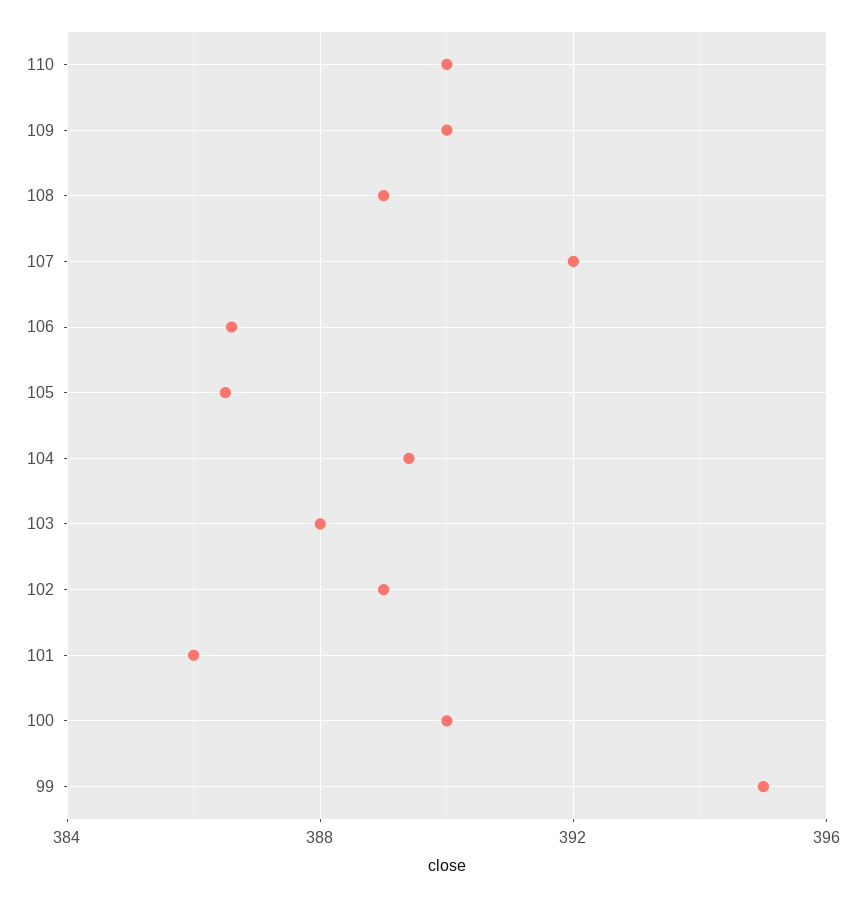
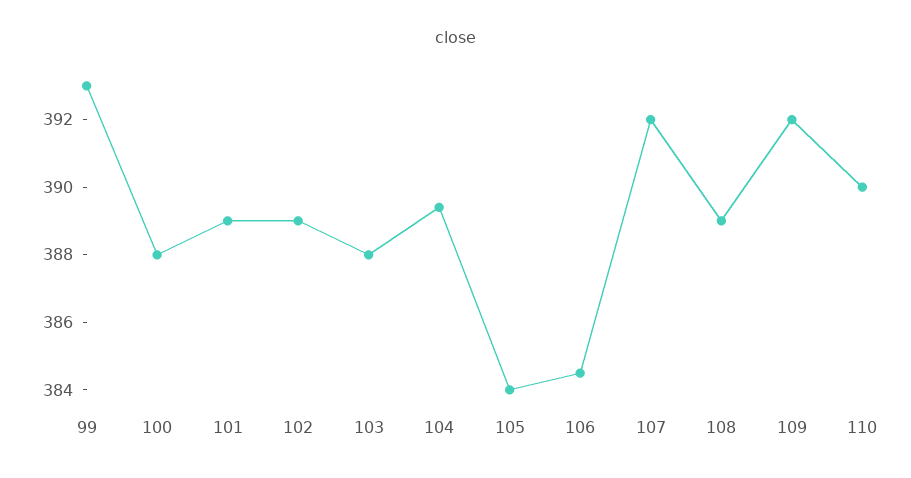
109: 390 -> 392
106: 386.5 -> 384.5
105: 386.5 -> 384
101: 386 -> 389
100: 390 -> 388
99: 395 -> 393

